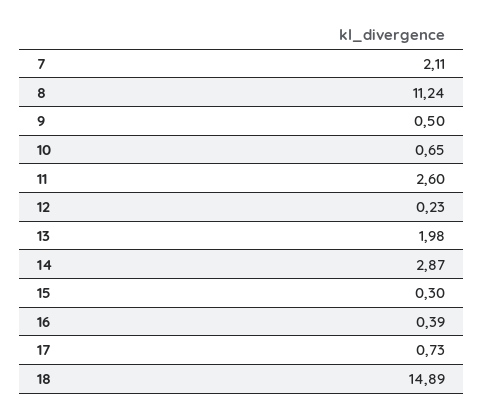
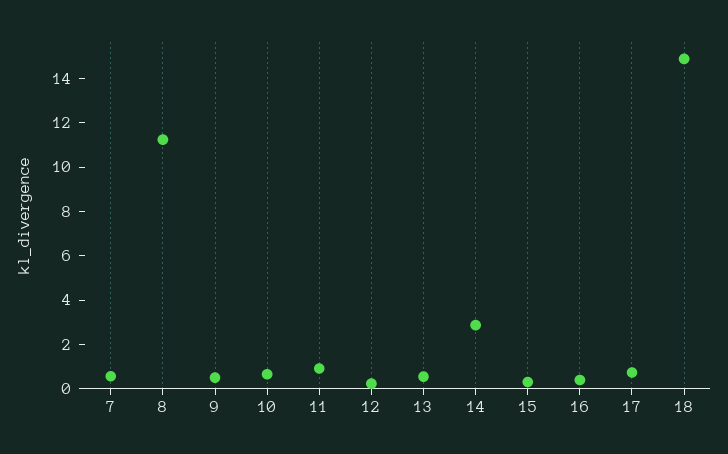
7: 2.11 -> 0.5
11: 2.6 -> 1
13: 1.98 -> 0.5

